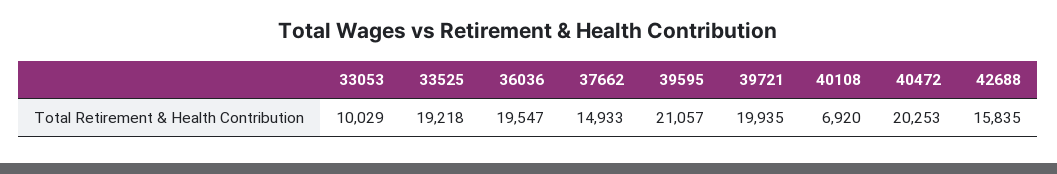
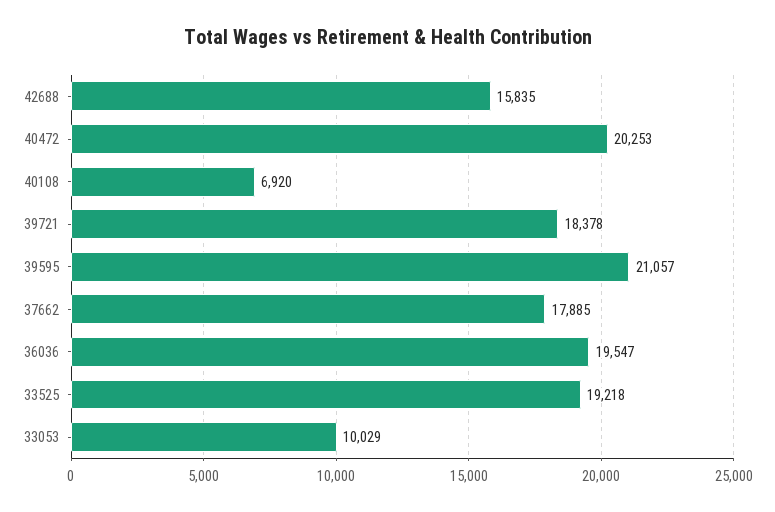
37662: 14933 -> 17885
39721: 19935 -> 18378

